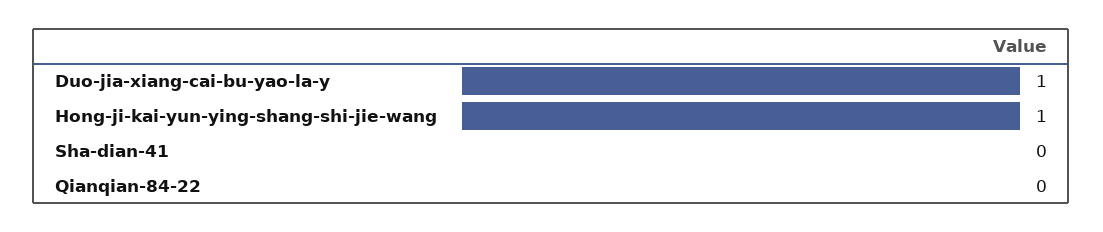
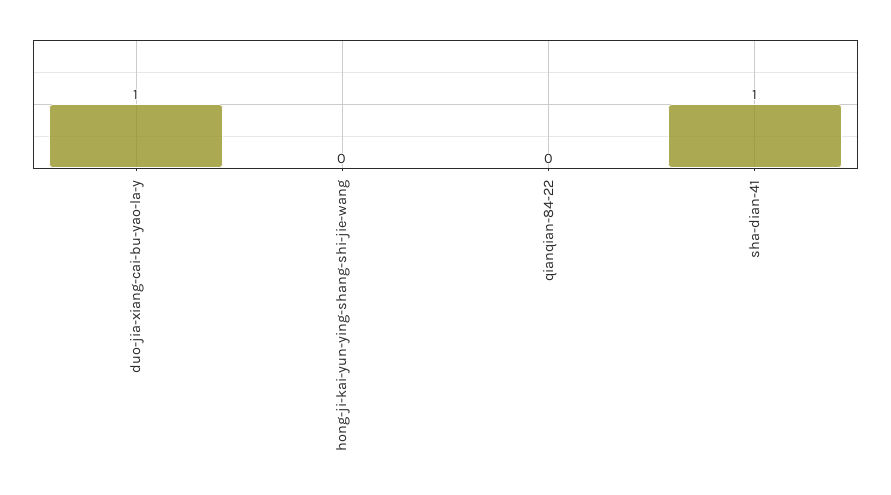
Hong-ji-kai-yun-ying-shang-shi-jie-wang: 1 -> 0
Sha-dian-41: 0 -> 1

